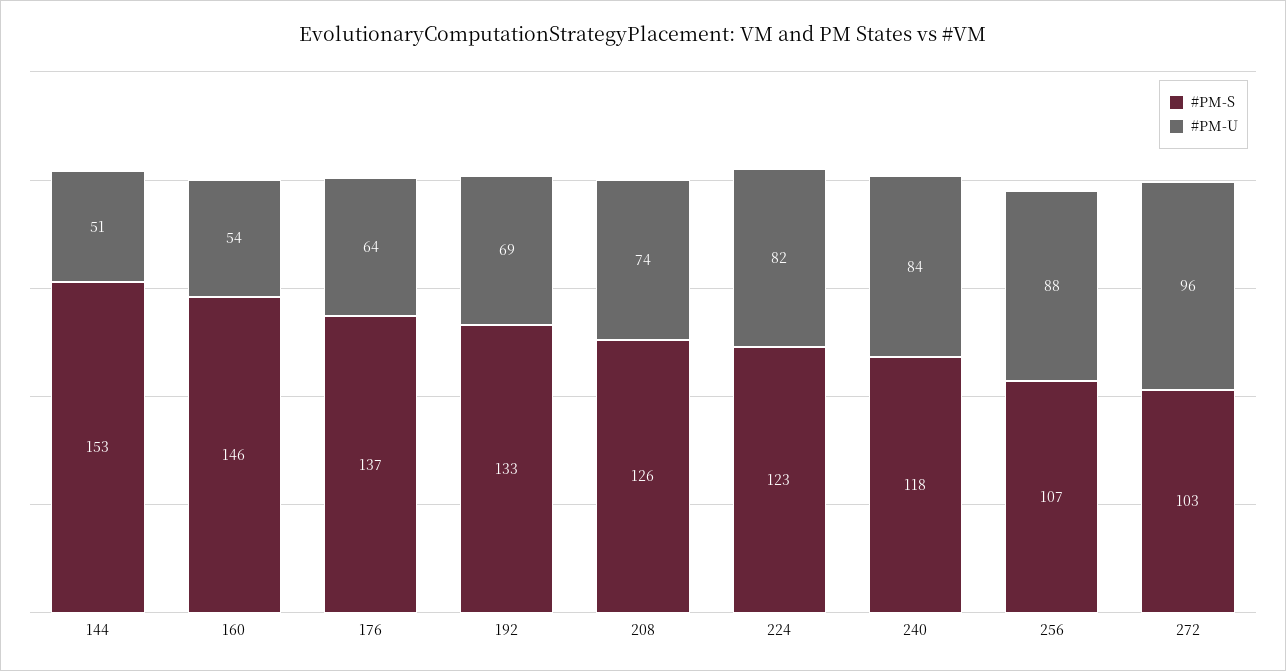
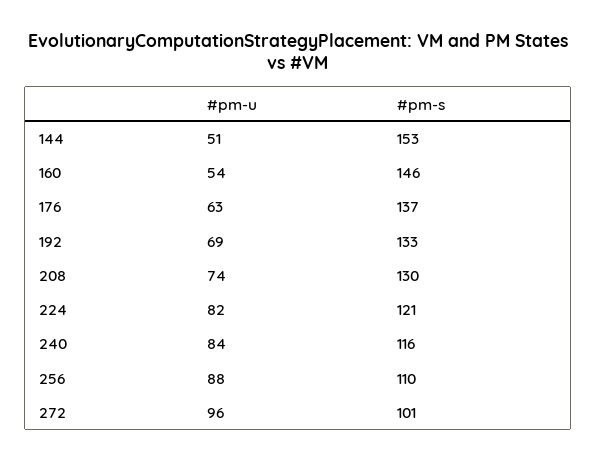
#PM-U, 176: 64 -> 63
#PM-S, 208: 126 -> 130
#PM-S, 224: 123 -> 121
#PM-S, 240: 118 -> 116
#PM-S, 256: 107 -> 110
#PM-S, 272: 103 -> 101

